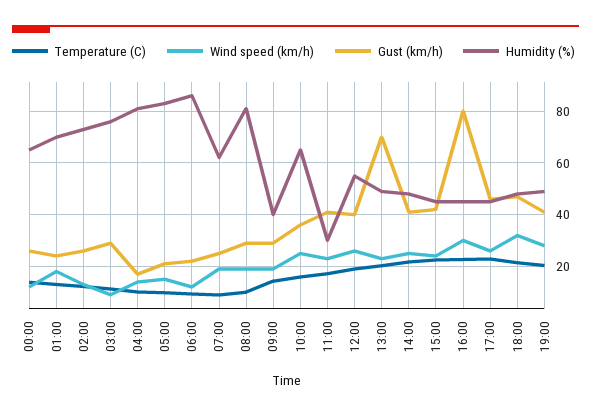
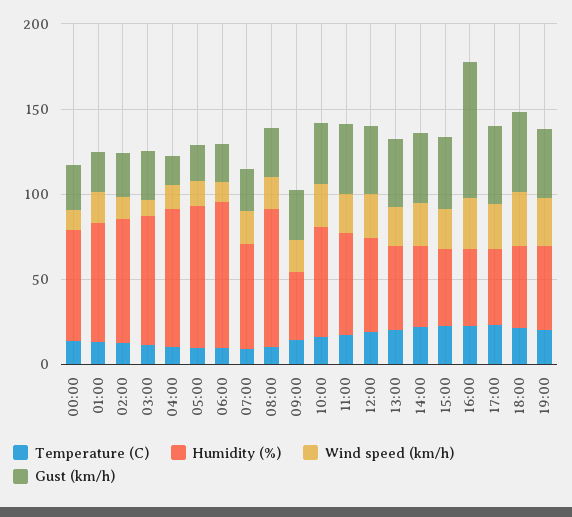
Humidity (%), 11:00: 30 -> 60
Gust (km/h), 13:00: 70 -> 40

